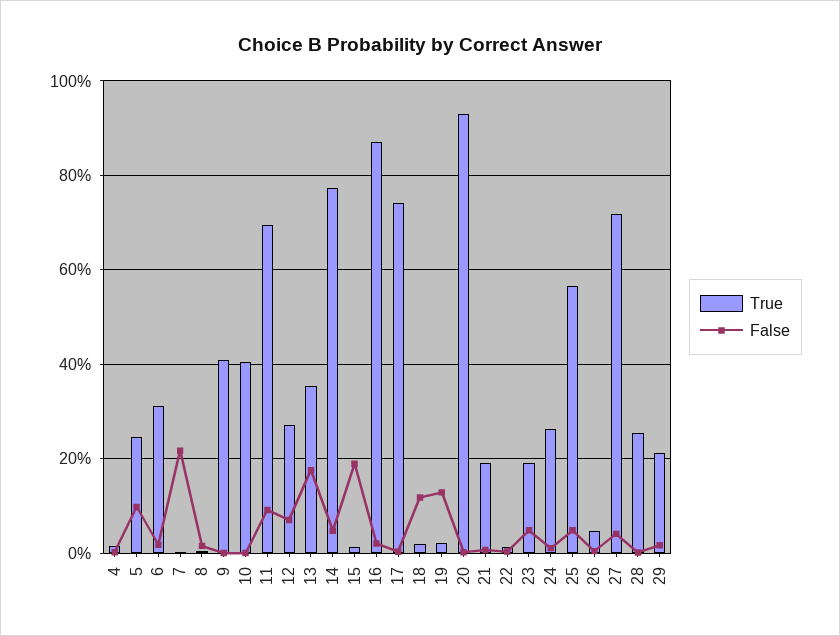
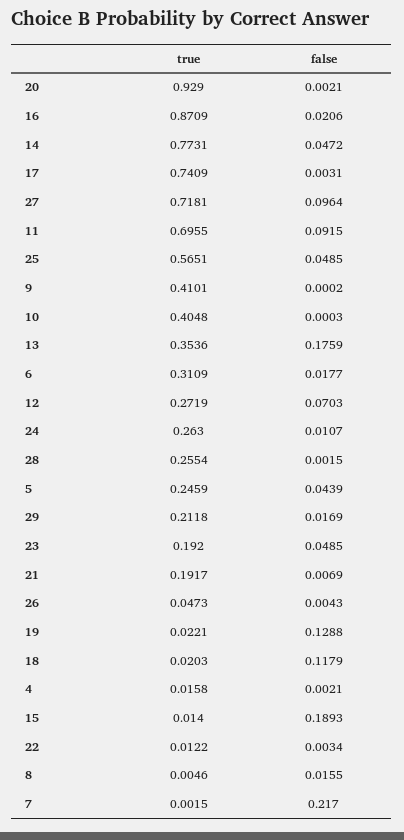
False, 5: 0.1 -> 0.0439
False, 27: 0.04 -> 0.0964

